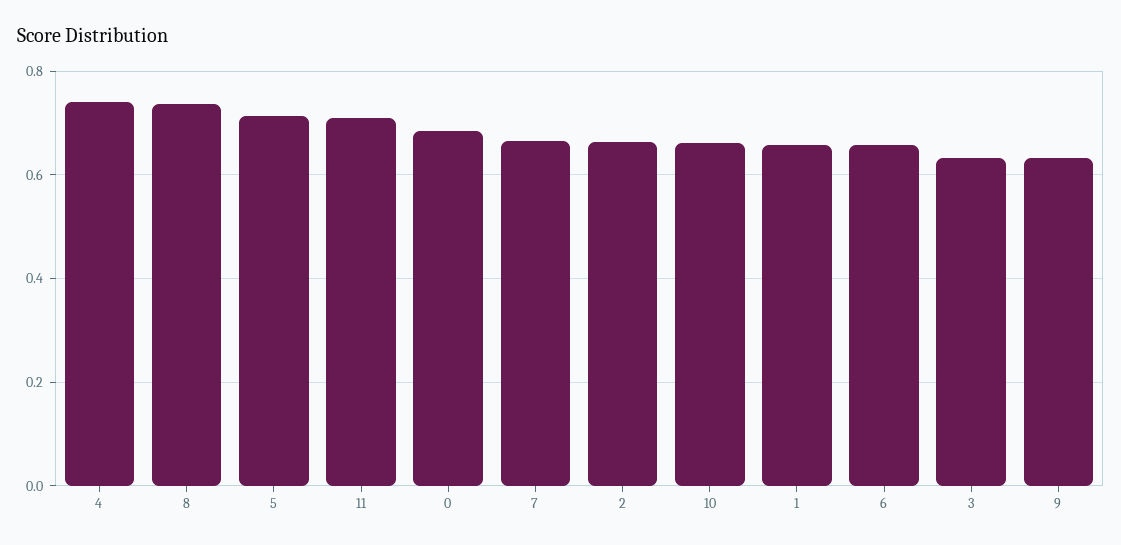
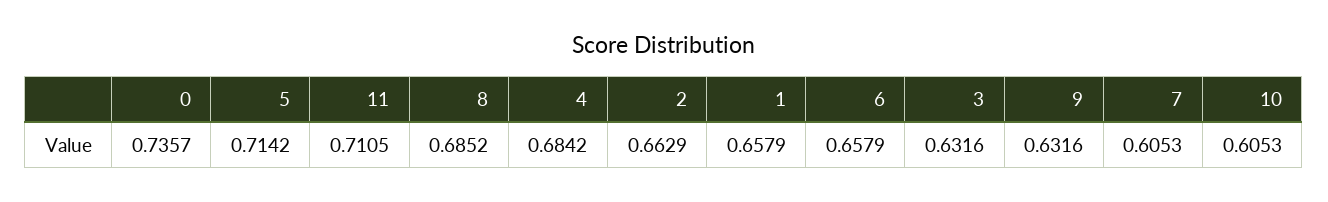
4: 0.74 -> 0.6842
8: 0.74 -> 0.6852
0: 0.68 -> 0.7357
7: 0.66 -> 0.6053
10: 0.66 -> 0.6053

